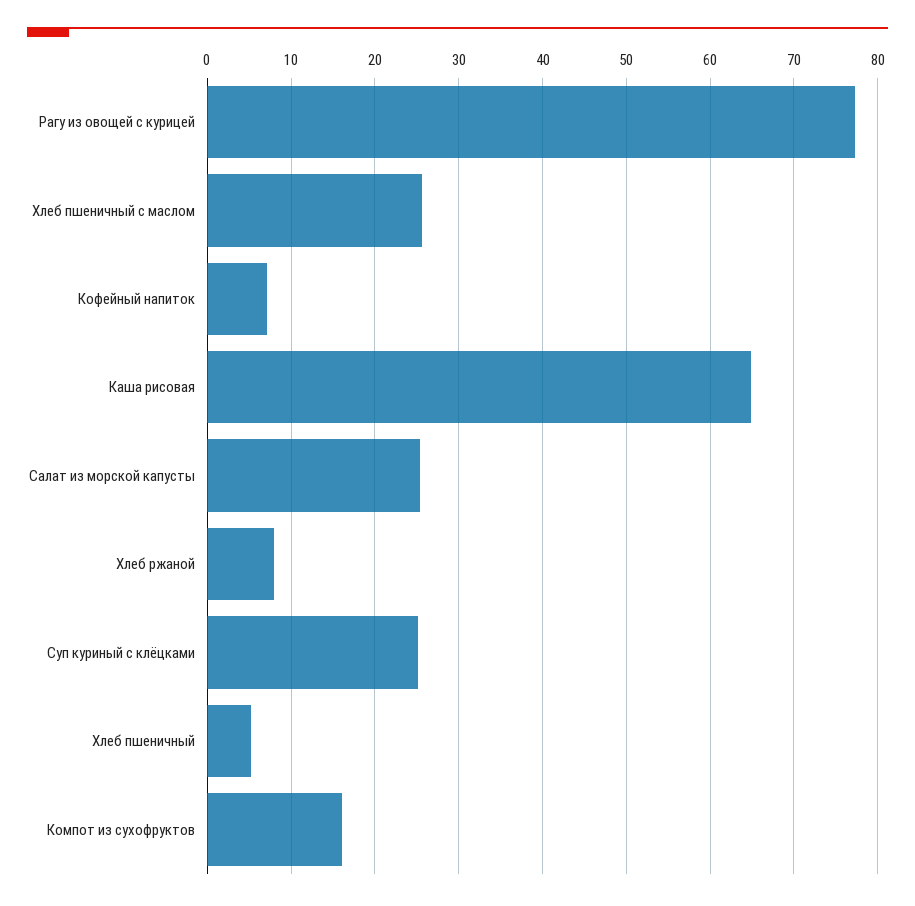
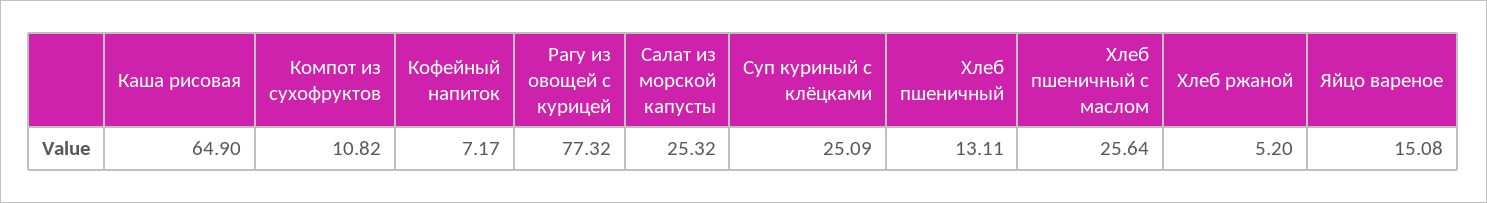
Хлеб ржаной: 8 -> 5.2
Хлеб пшеничный: 5 -> 13.11
Компот из сухофруктов: 16 -> 10.82
Яйцо вареное: none -> 15.08

